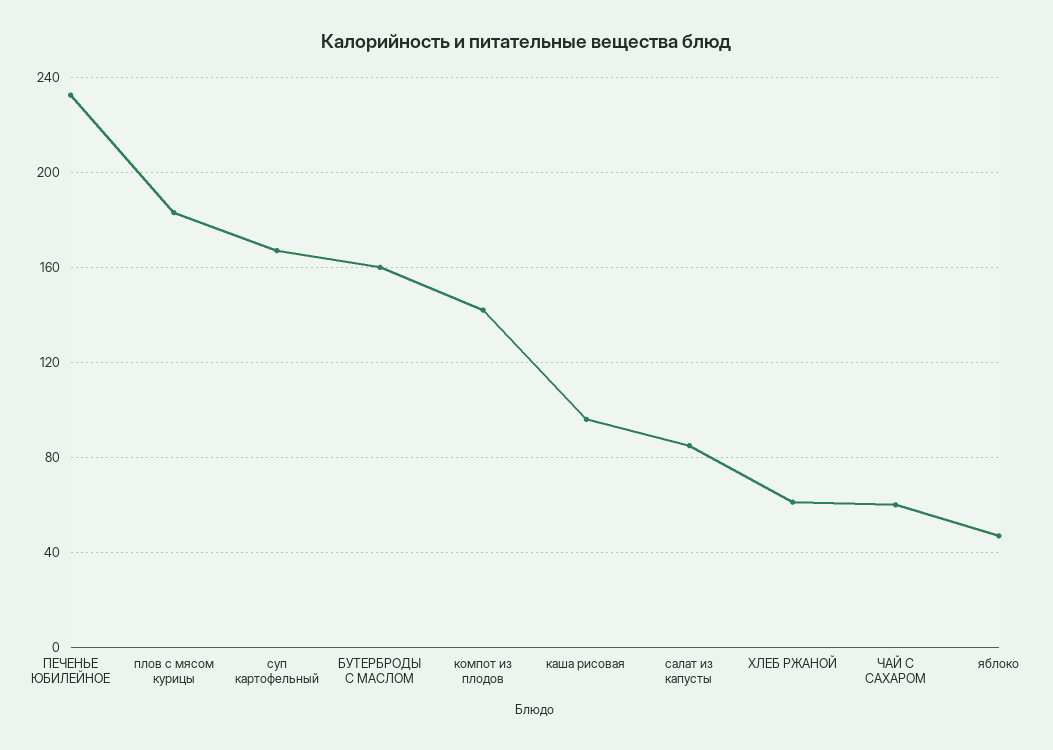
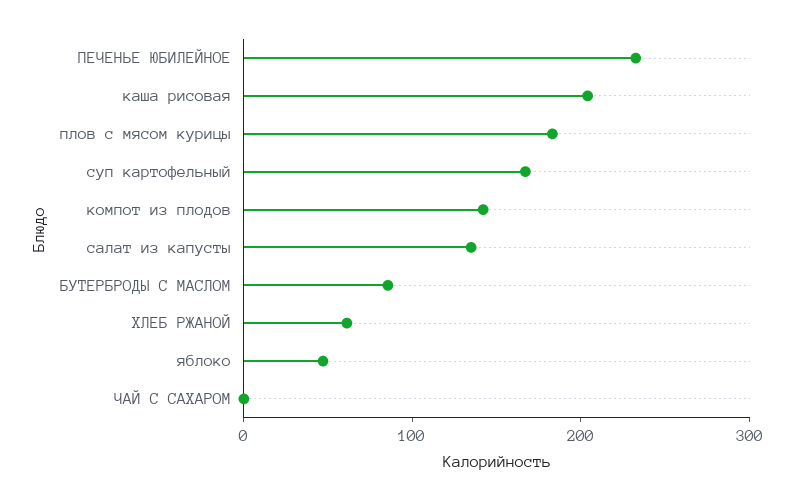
БУТЕРБРОДЫ С МАСЛОМ: 160 -> 80
каша рисовая: 95 -> 200
салат из капусты: 85 -> 140
ЧАЙ С САХАРОМ: 60 -> 0

